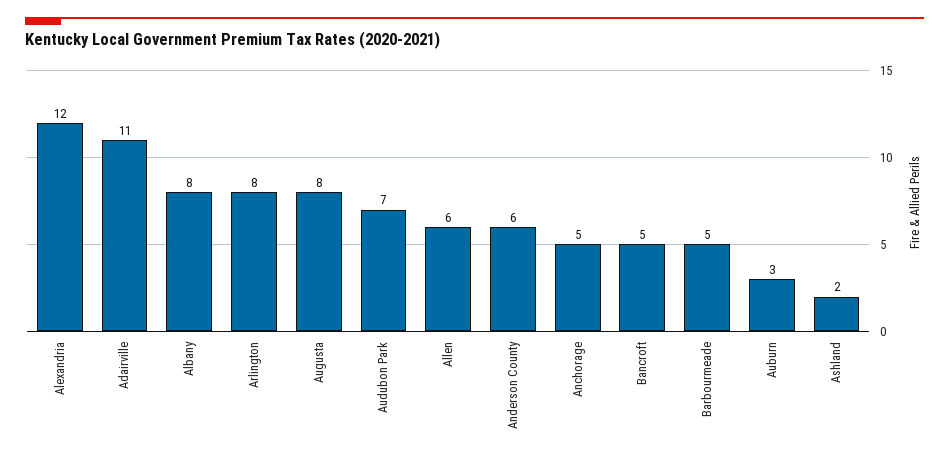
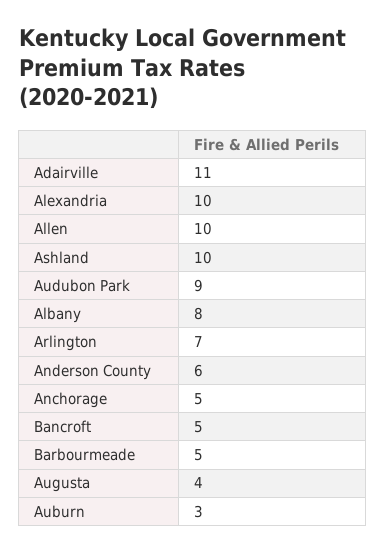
Alexandria: 12 -> 10
Arlington: 8 -> 7
Augusta: 8 -> 4
Audubon Park: 7 -> 9
Allen: 6 -> 10
Ashland: 2 -> 10

